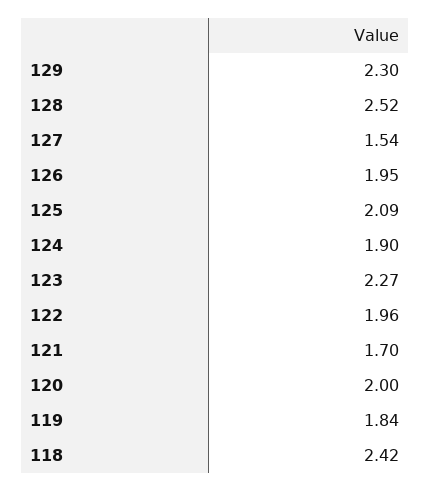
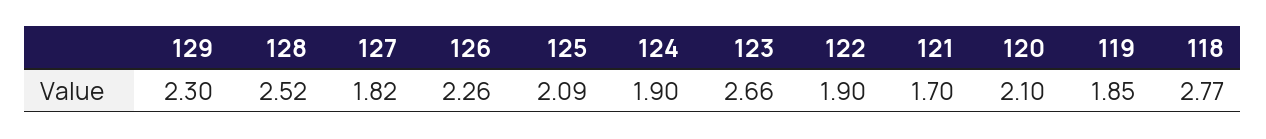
127: 1.54 -> 1.82
126: 1.95 -> 2.26
123: 2.27 -> 2.66
122: 1.96 -> 1.9
120: 2 -> 2.1
119: 1.84 -> 1.85
118: 2.42 -> 2.77

